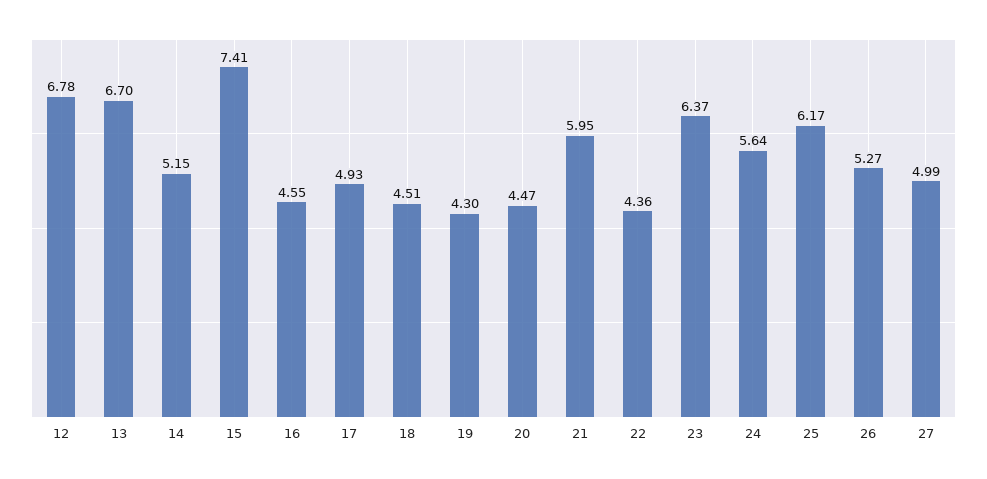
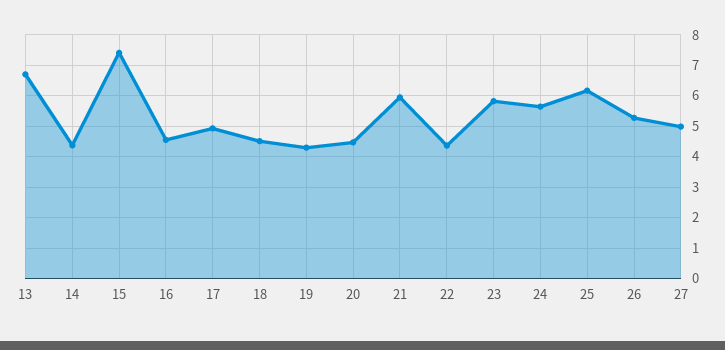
12: 6.78 -> none
14: 5.15 -> 4.4
23: 6.37 -> 5.8

